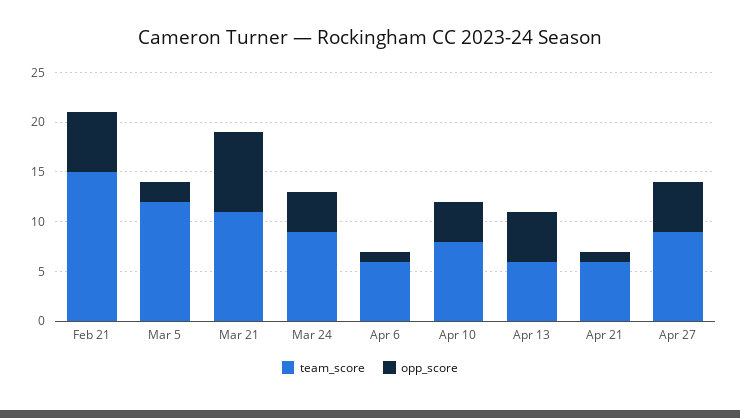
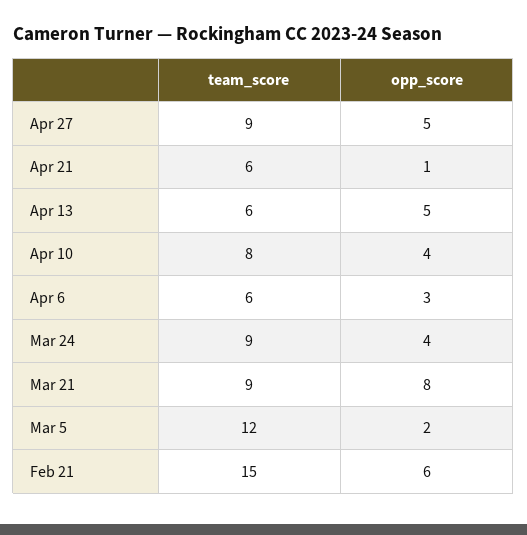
team_score, Mar 21: 11 -> 9
opp_score, Apr 6: 1 -> 3

